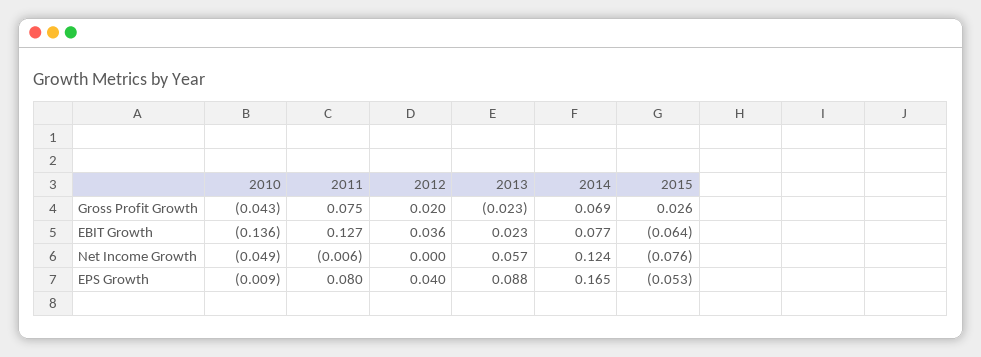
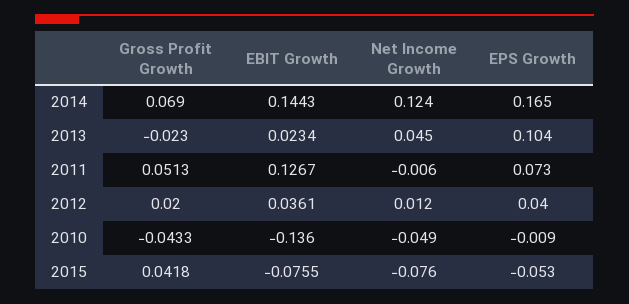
2011, Gross Profit Growth: 0.075 -> 0.0513
2015, Gross Profit Growth: 0.026 -> 0.0418
2014, EBIT Growth: 0.077 -> 0.1443
2015, EBIT Growth: -0.064 -> -0.0755
2012, Net Income Growth: 0 -> 0.012
2013, Net Income Growth: 0.057 -> 0.045
2011, EPS Growth: 0.08 -> 0.073
2013, EPS Growth: 0.088 -> 0.104

